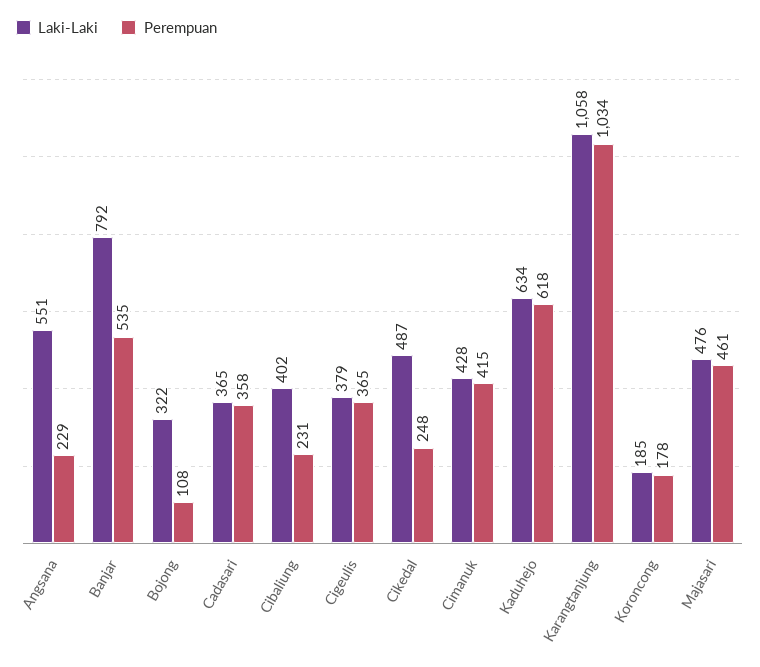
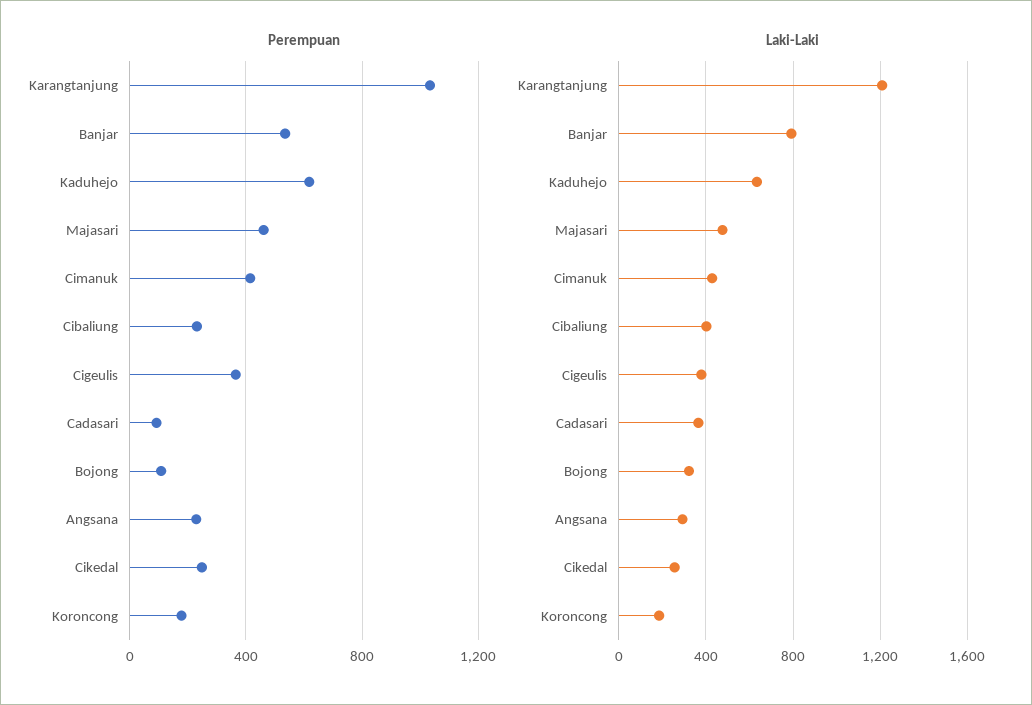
Laki-Laki, Angsana: 551 -> 300
Perempuan, Cadasari: 358 -> 100
Laki-Laki, Cikedal: 487 -> 250
Laki-Laki, Karangtanjung: 1058 -> 1200

